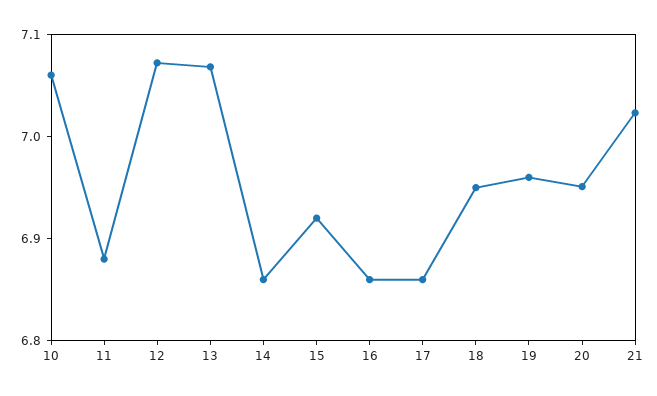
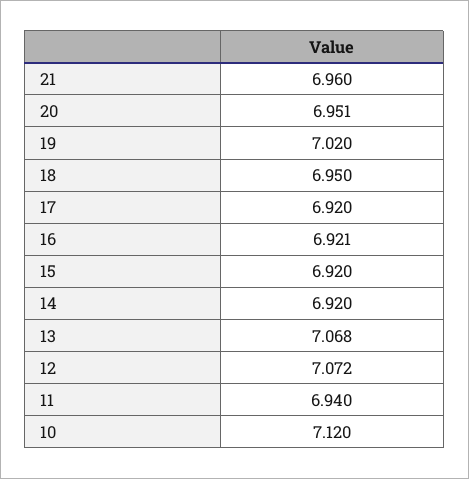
10: 7.06 -> 7.12
11: 6.88 -> 6.94
14: 6.86 -> 6.92
16: 6.86 -> 6.921
17: 6.86 -> 6.92
19: 6.96 -> 7.02
21: 7.02 -> 6.96

